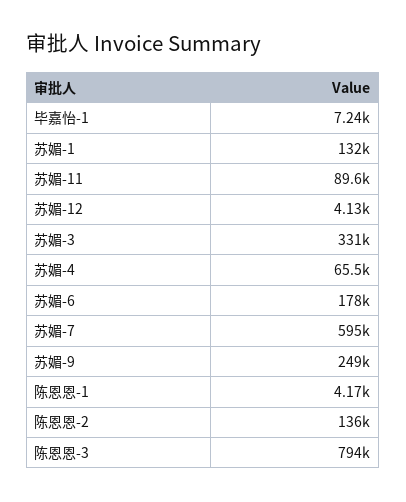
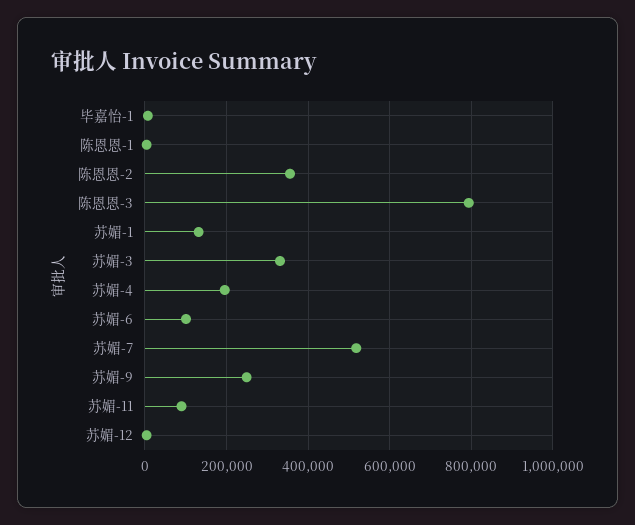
苏媚-4: 65500 -> 200000
苏媚-6: 178000 -> 100000
苏媚-7: 595000 -> 520000
陈恩恩-2: 136000 -> 360000

